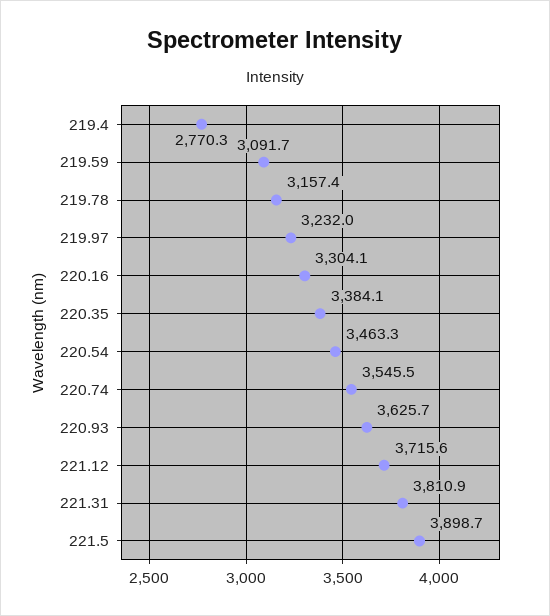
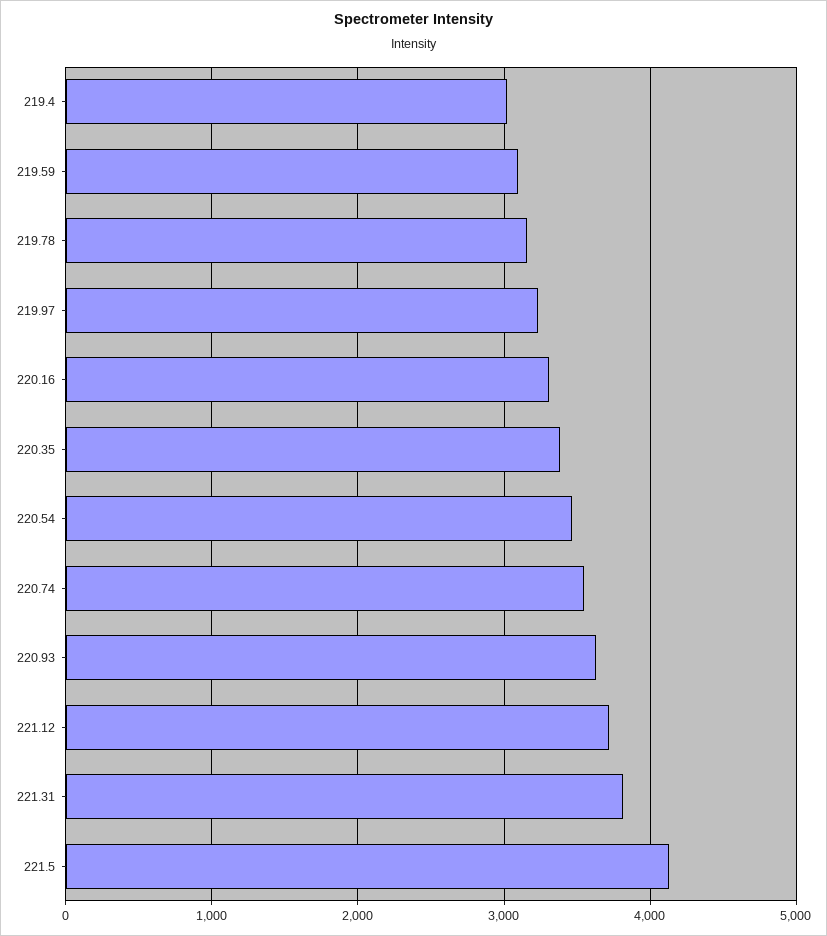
219.4: 2770.3 -> 3000
221.5: 3898.7 -> 4100

